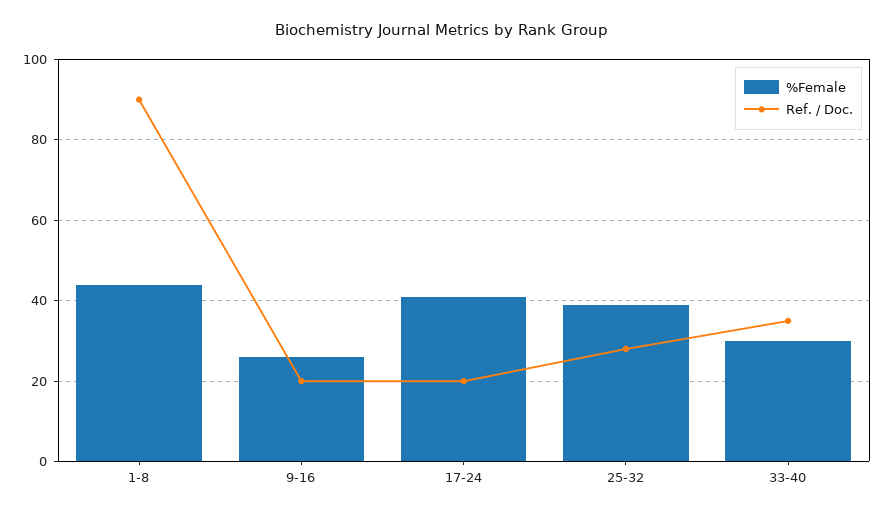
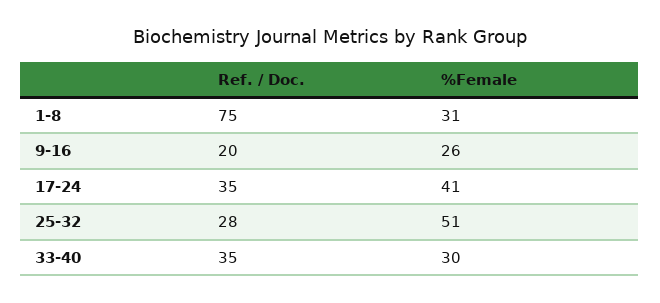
%Female, 1-8: 45 -> 31
Ref. / Doc., 1-8: 90 -> 75
Ref. / Doc., 17-24: 20 -> 35
%Female, 25-32: 40 -> 51

